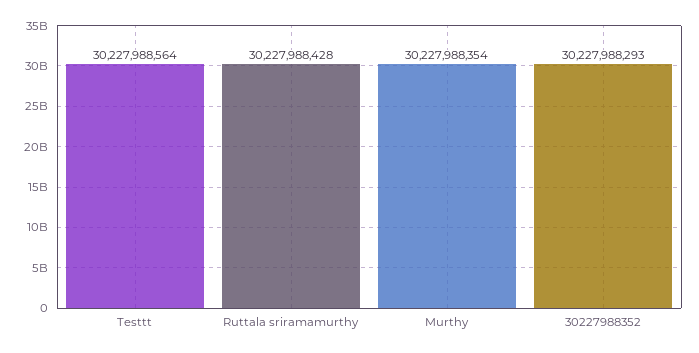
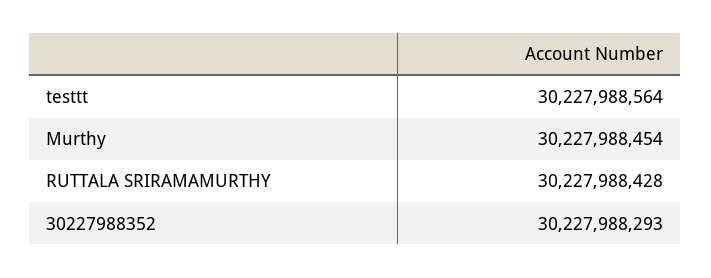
Murthy: 30227988354 -> 30227988454

